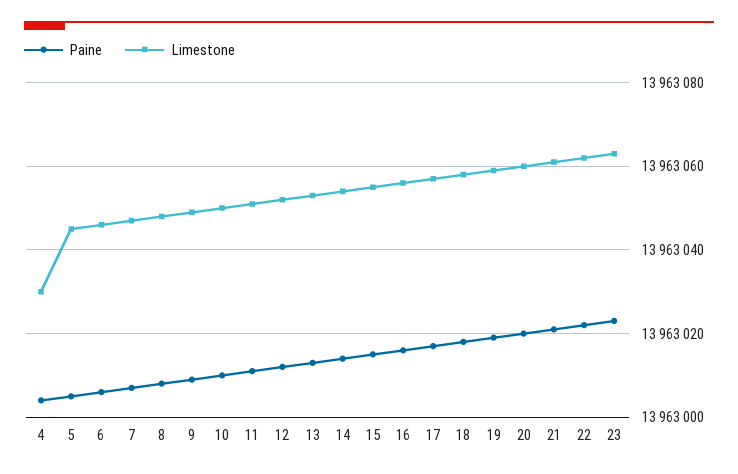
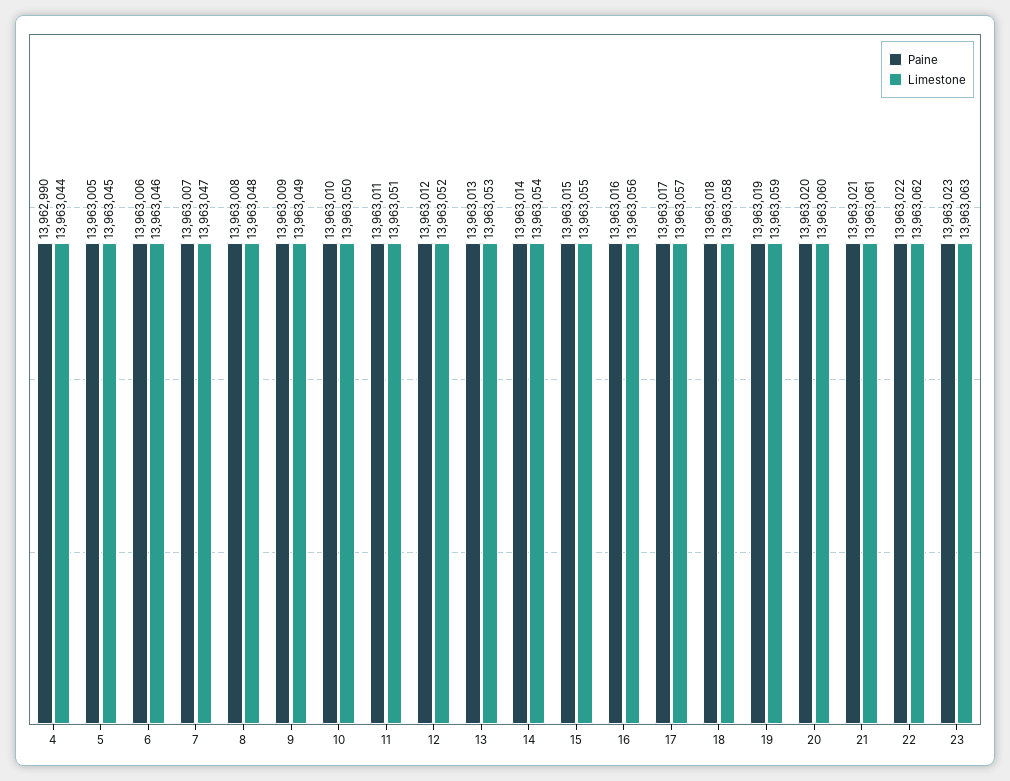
Paine, 4: 13963005 -> 13962990
Limestone, 4: 13963030 -> 13963044

